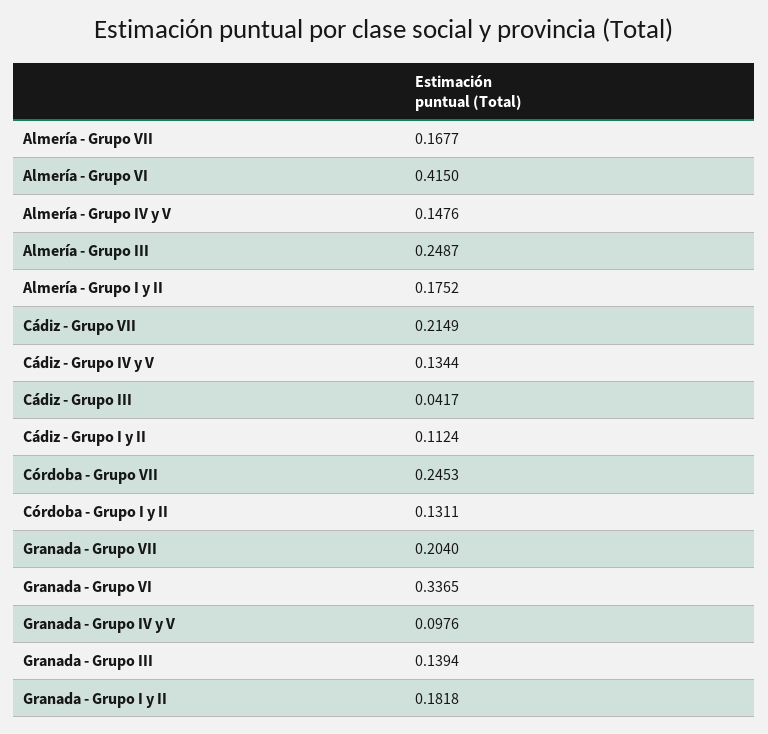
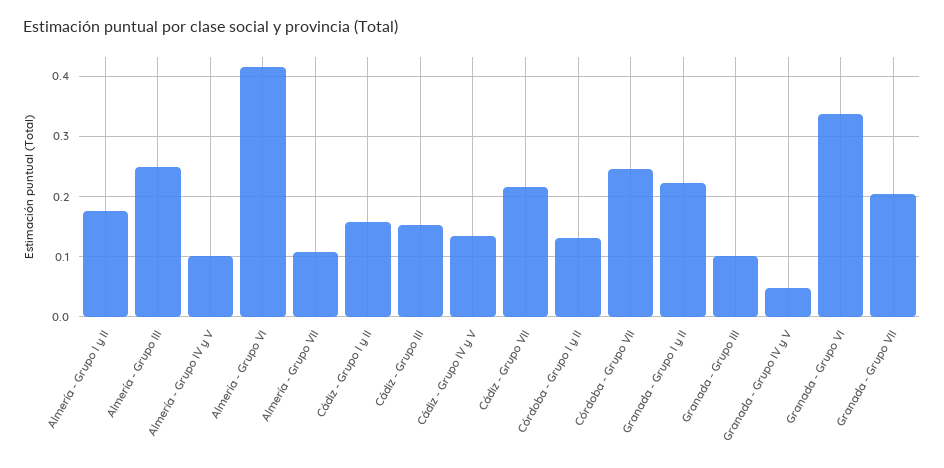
Almería - Grupo VII: 0.1677 -> 0.11
Almería - Grupo IV y V: 0.1476 -> 0.1
Cádiz - Grupo III: 0.0417 -> 0.15
Cádiz - Grupo I y II: 0.1124 -> 0.16
Granada - Grupo IV y V: 0.0976 -> 0.05
Granada - Grupo III: 0.1394 -> 0.1
Granada - Grupo I y II: 0.1818 -> 0.22

